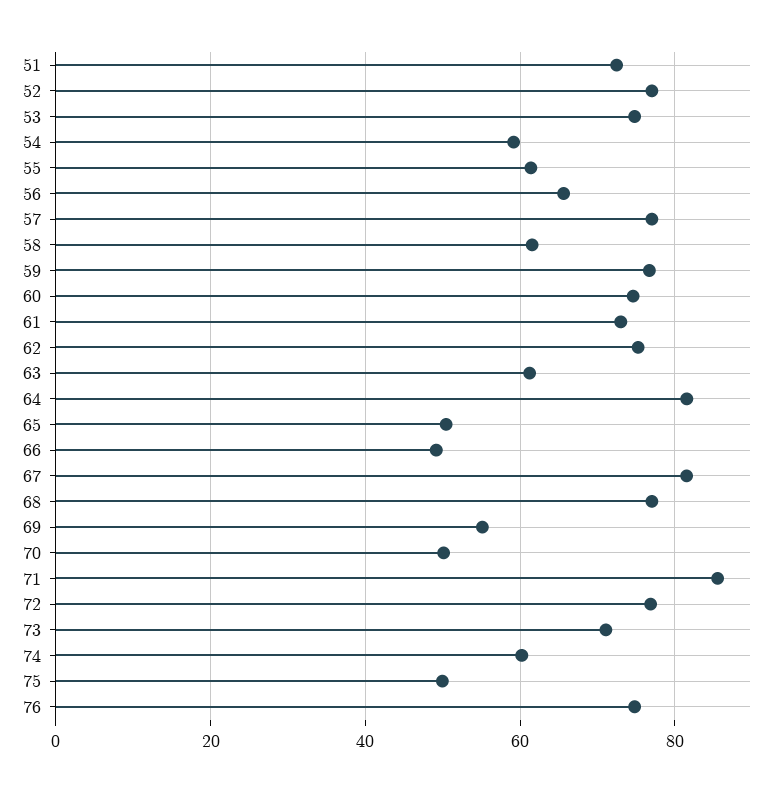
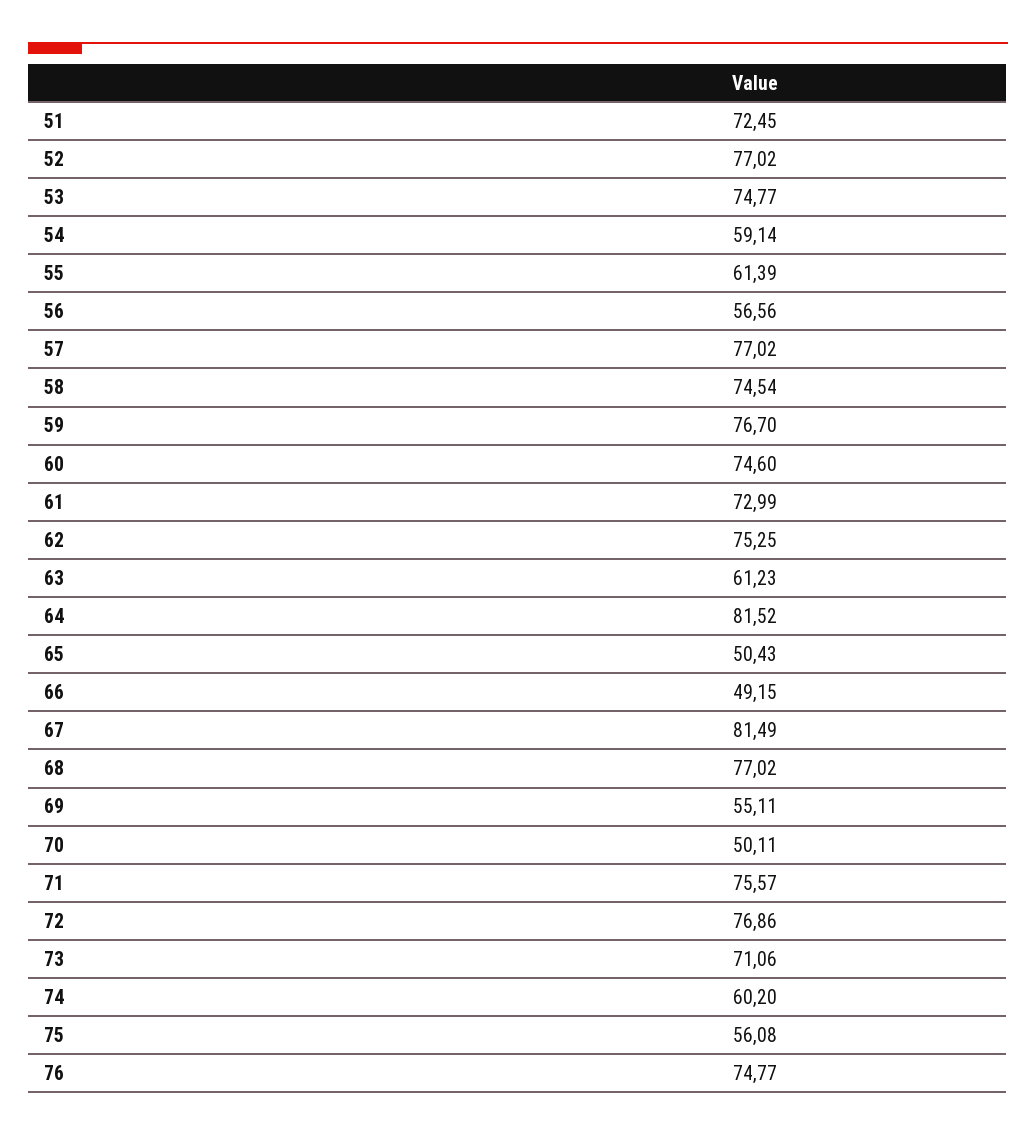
56: 66 -> 56.56
58: 62 -> 74.54
71: 86 -> 75.57
75: 50 -> 56.08

